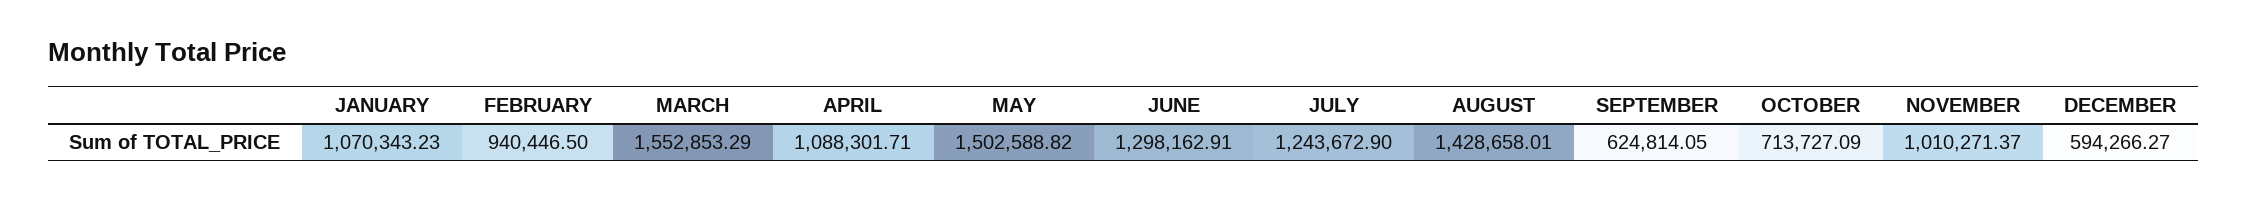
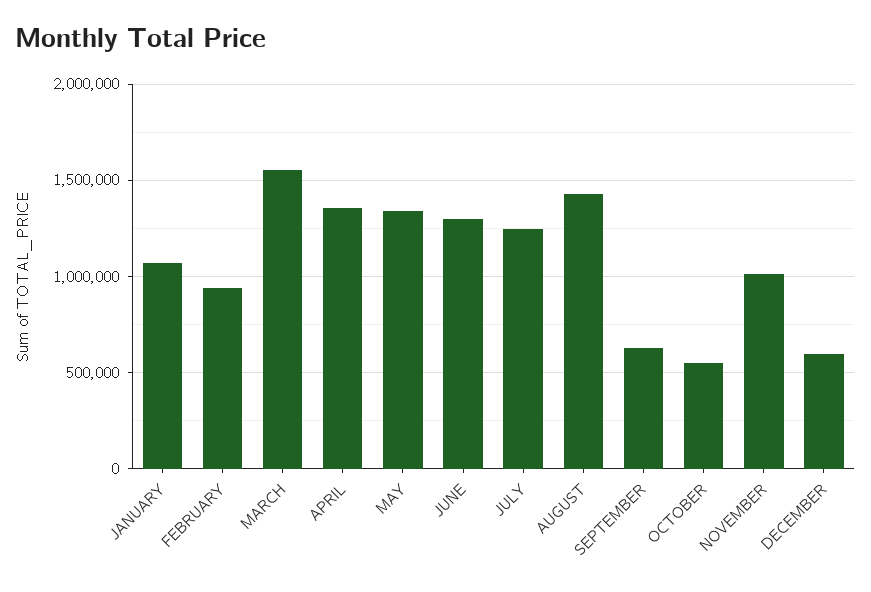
APRIL: 1088301.71 -> 1350000
MAY: 1502588.82 -> 1350000
OCTOBER: 713727.09 -> 550000

